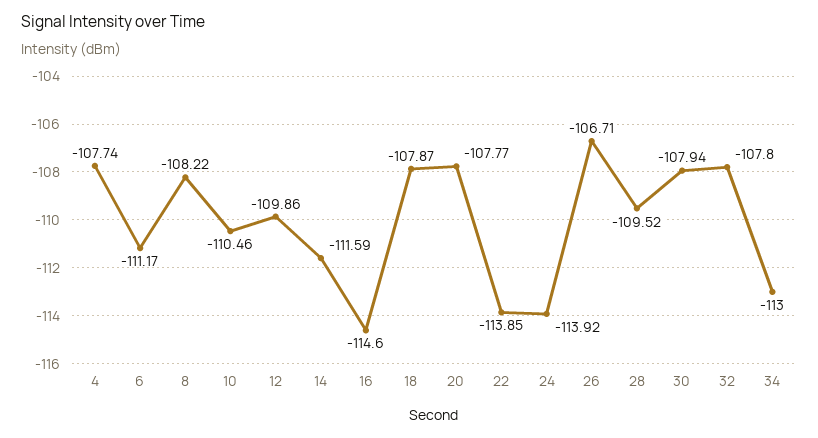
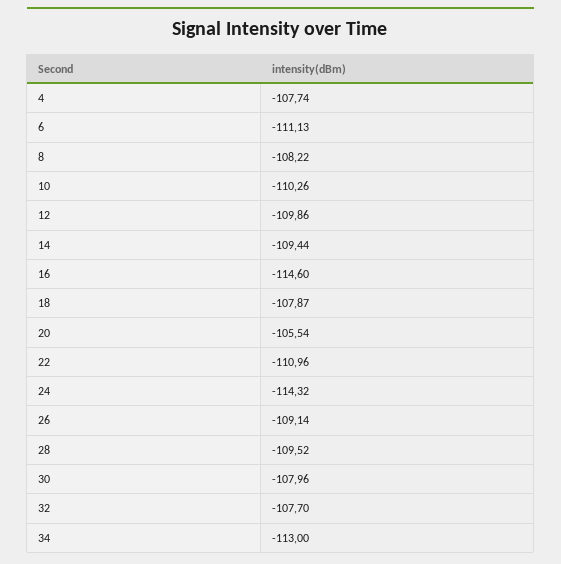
6: -111.17 -> -111.13
10: -110.46 -> -110.26
14: -111.59 -> -109.44
20: -107.77 -> -105.54
22: -113.85 -> -110.96
24: -113.92 -> -114.32
26: -106.71 -> -109.14
30: -107.94 -> -107.96
32: -107.8 -> -107.7

